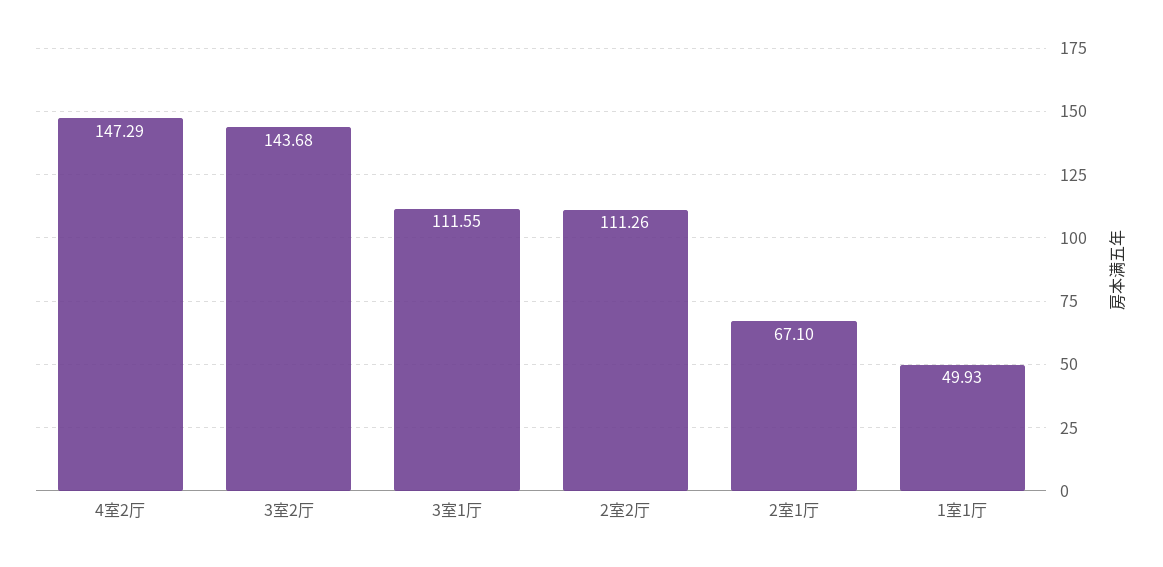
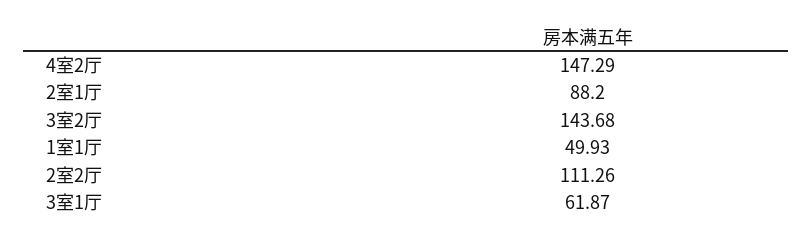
3室1厅: 111.55 -> 61.87
2室1厅: 67.1 -> 88.2

